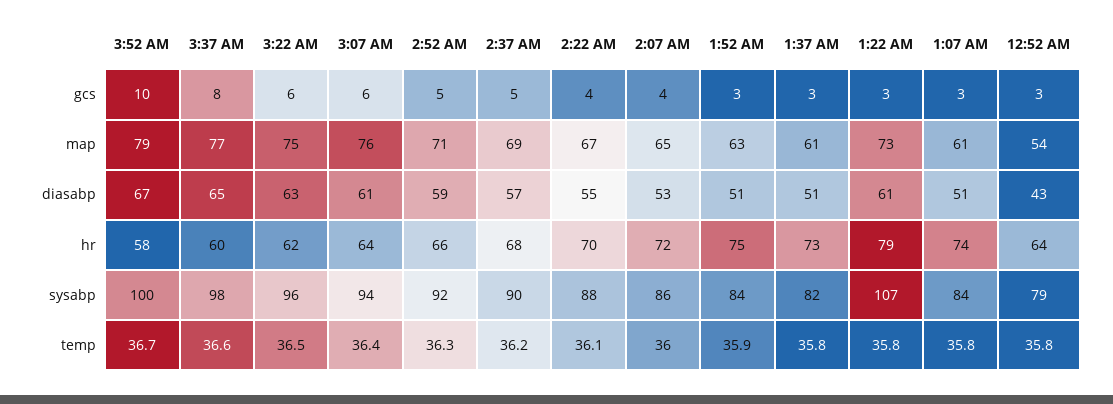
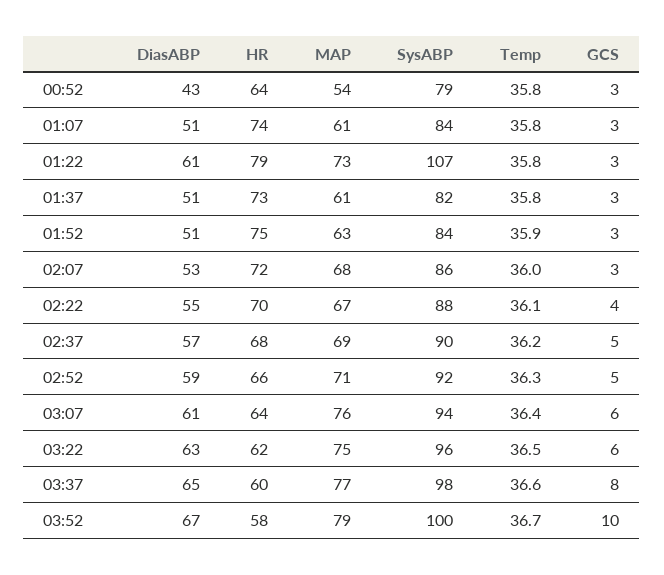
2:07 AM, gcs: 4 -> 3
2:07 AM, map: 65 -> 68

